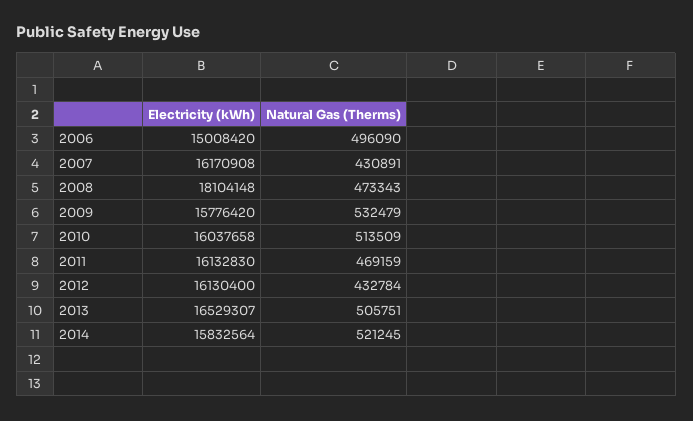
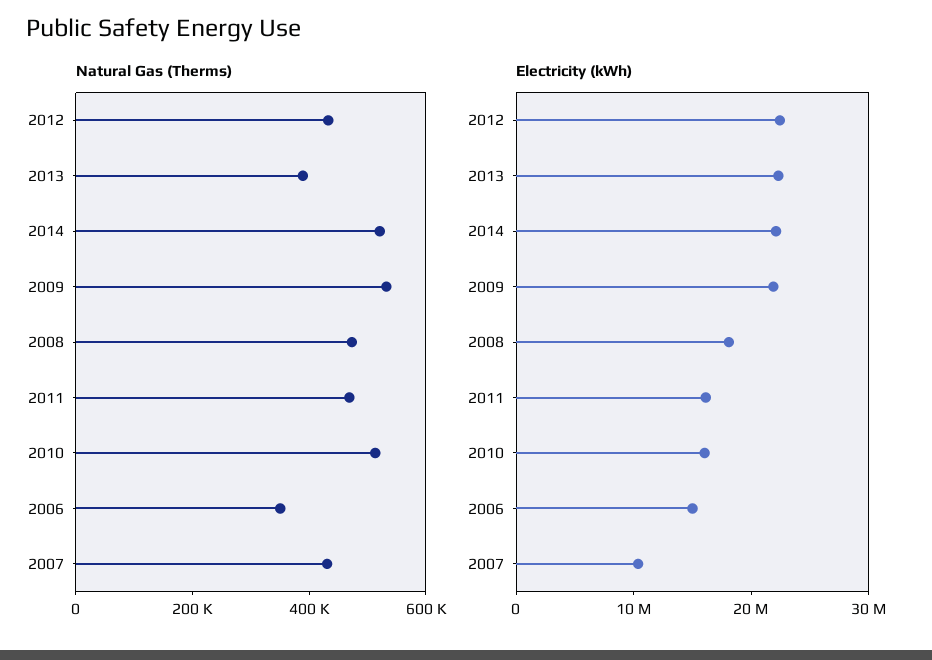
Natural Gas (Therms), 2006: 496090 -> 350000
Electricity (kWh), 2007: 16170908 -> 10000000
Electricity (kWh), 2009: 15776420 -> 22000000
Electricity (kWh), 2012: 16130400 -> 22000000
Electricity (kWh), 2013: 16529307 -> 22000000
Natural Gas (Therms), 2013: 505751 -> 400000
Electricity (kWh), 2014: 15832564 -> 22000000

